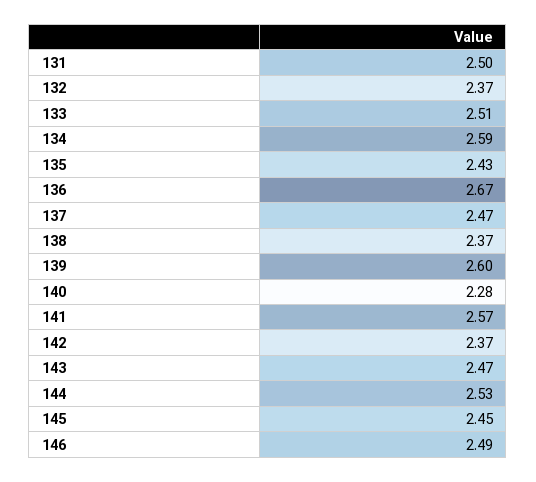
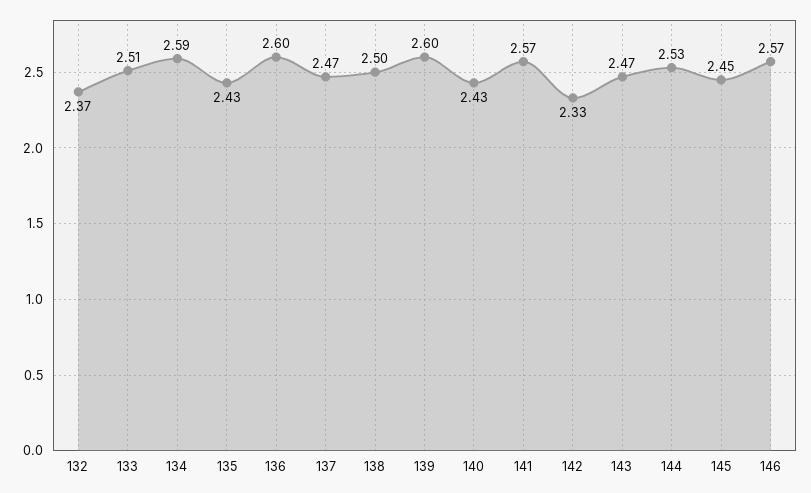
131: 2.5 -> none
136: 2.67 -> 2.6
138: 2.37 -> 2.5
140: 2.28 -> 2.43
142: 2.37 -> 2.33
146: 2.49 -> 2.57

